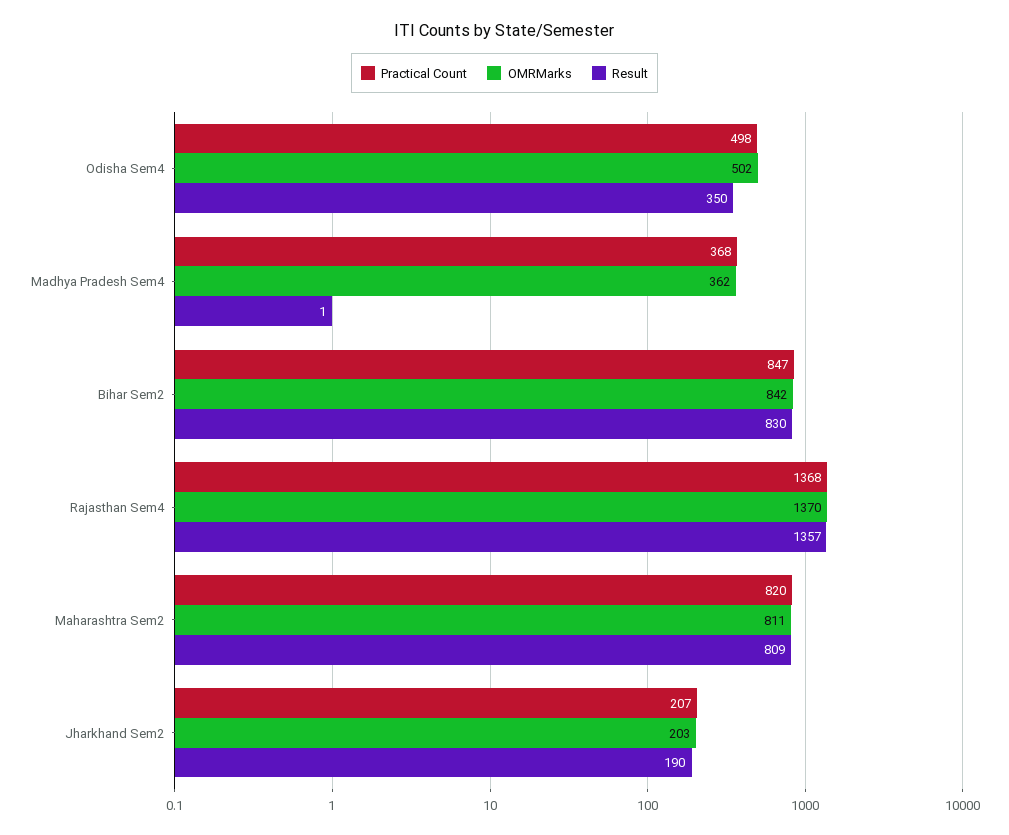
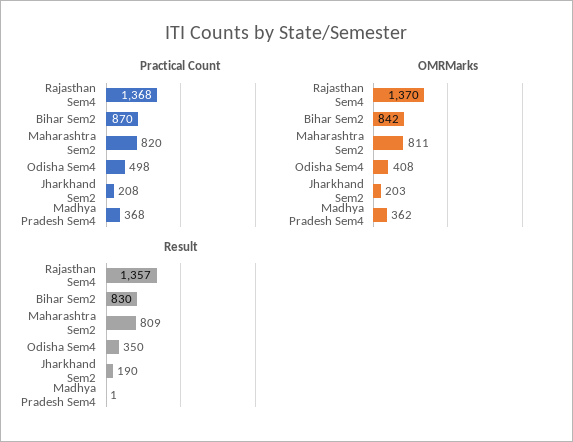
OMRMarks, Odisha Sem4: 502 -> 408
Practical Count, Bihar Sem2: 847 -> 870
Practical Count, Jharkhand Sem2: 207 -> 208

